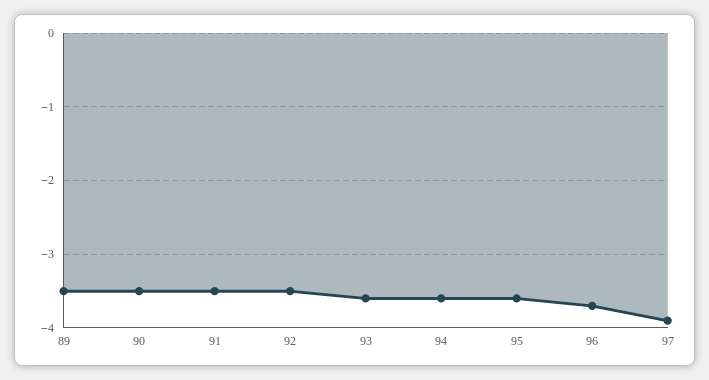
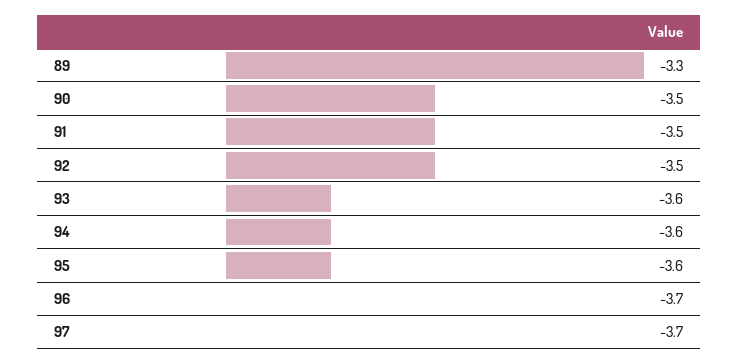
89: -3.5 -> -3.3
97: -3.9 -> -3.7

